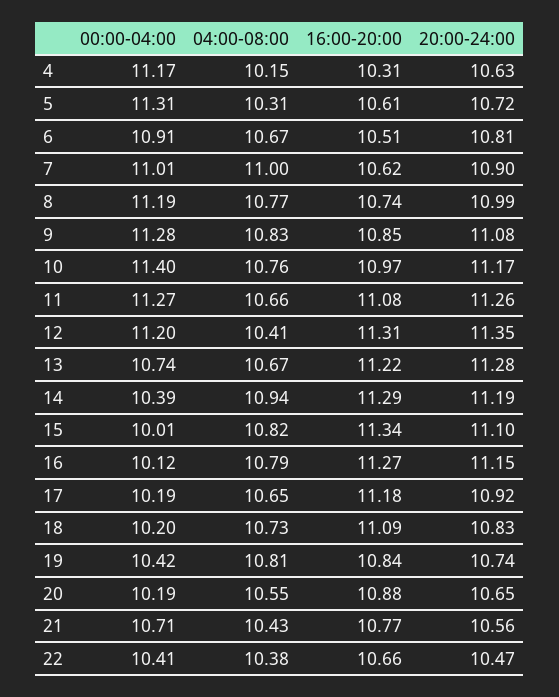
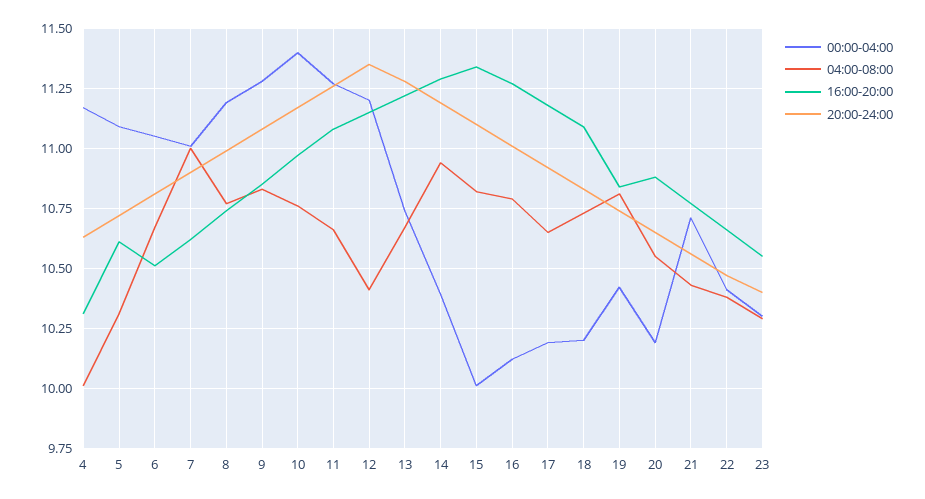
04:00-08:00, 4: 10.15 -> 10
00:00-04:00, 5: 11.31 -> 11.1
00:00-04:00, 6: 10.91 -> 11.05
16:00-20:00, 12: 11.31 -> 11.15
20:00-24:00, 16: 11.15 -> 11
00:00-04:00, 23: none -> 10.3
04:00-08:00, 23: none -> 10.3
16:00-20:00, 23: none -> 10.55
20:00-24:00, 23: none -> 10.4

